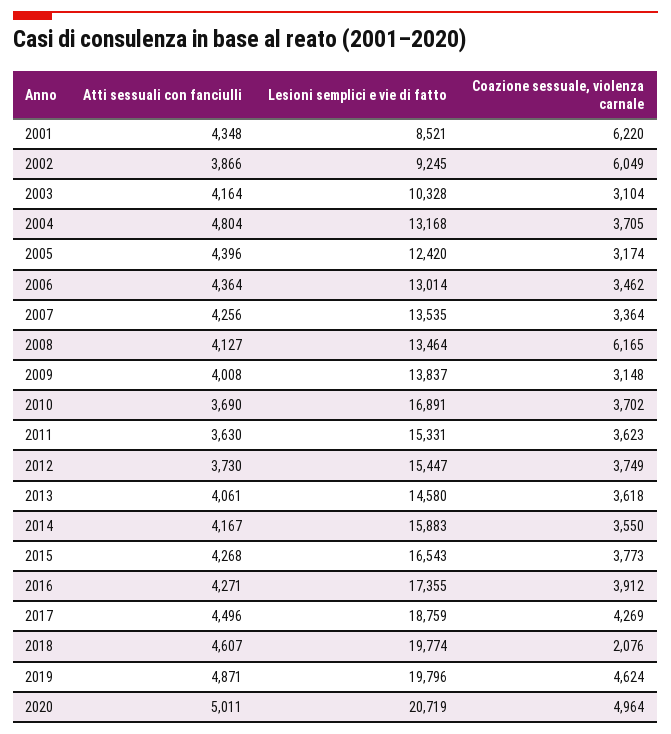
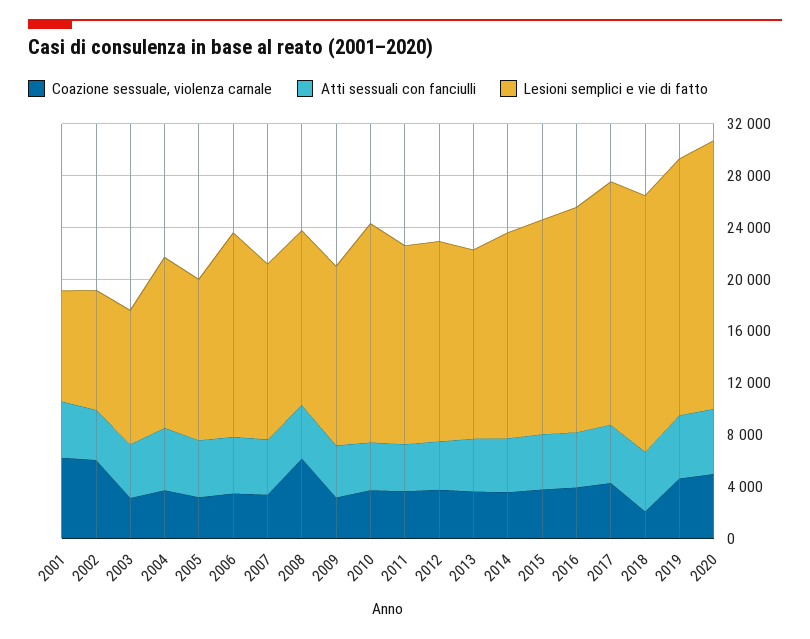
Lesioni semplici e vie di fatto, 2006: 13014 -> 16000

